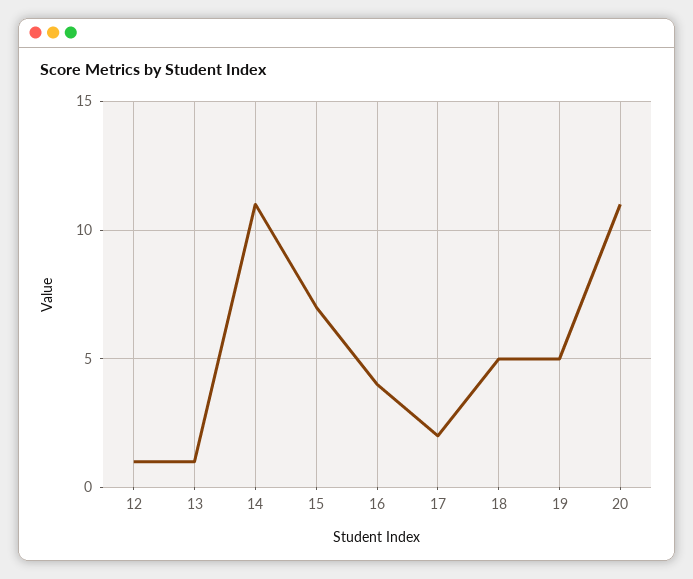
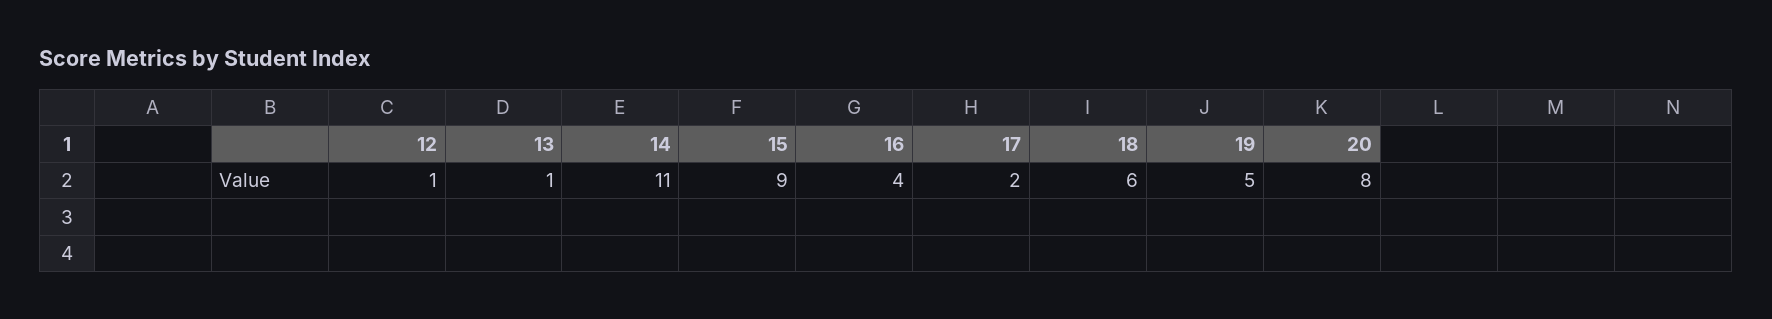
15: 7 -> 9
18: 5 -> 6
20: 11 -> 8

